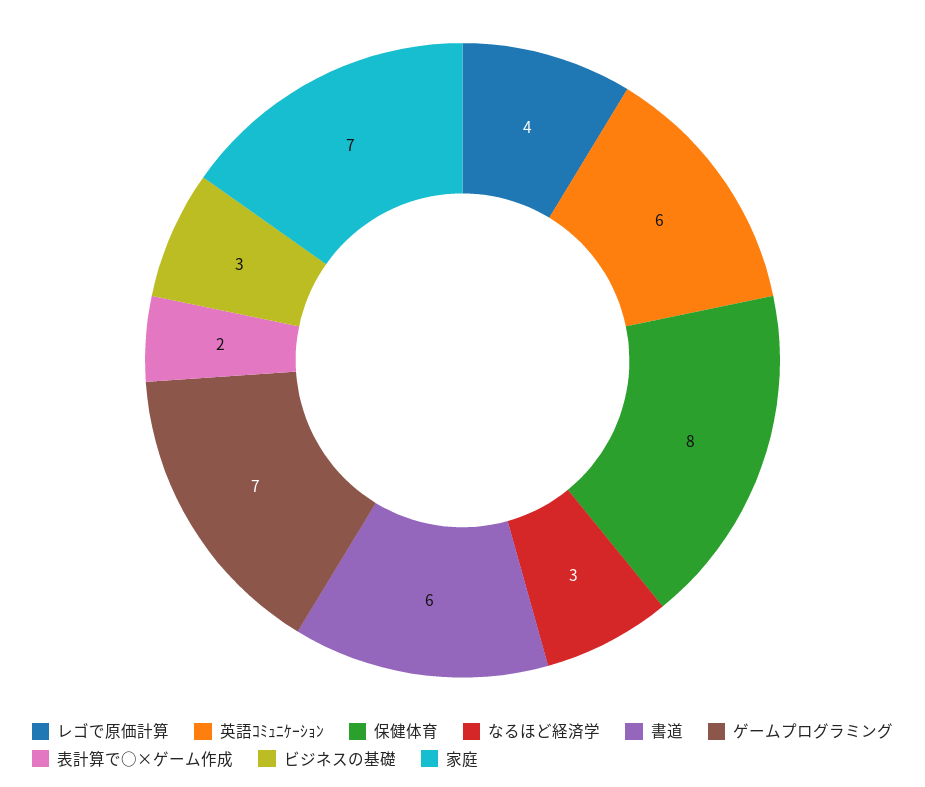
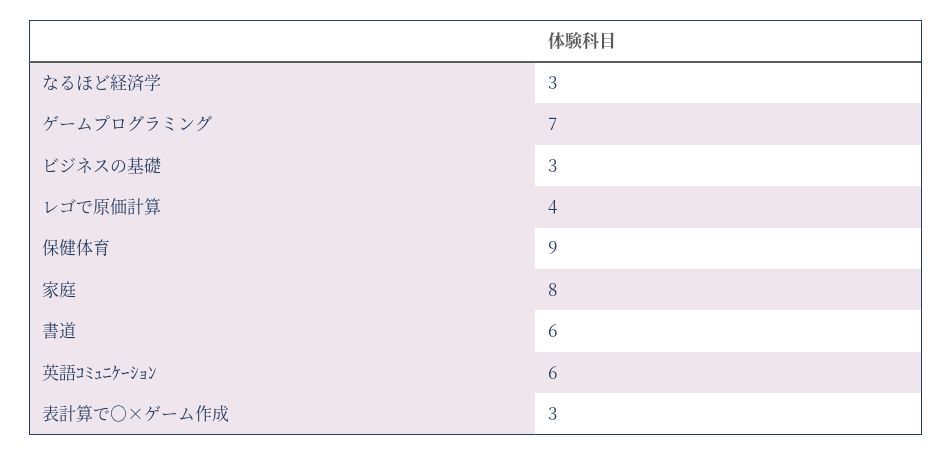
保健体育: 8 -> 9
表計算で○×ゲーム作成: 2 -> 3
家庭: 7 -> 8

